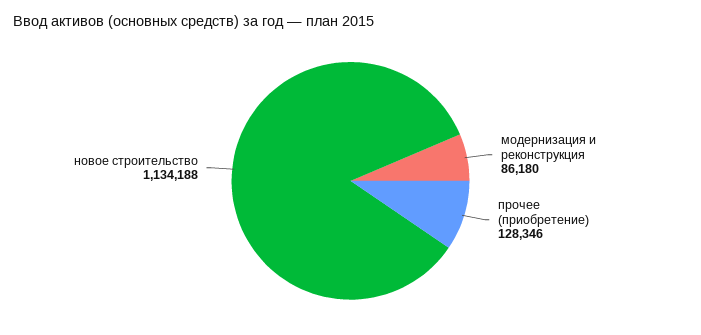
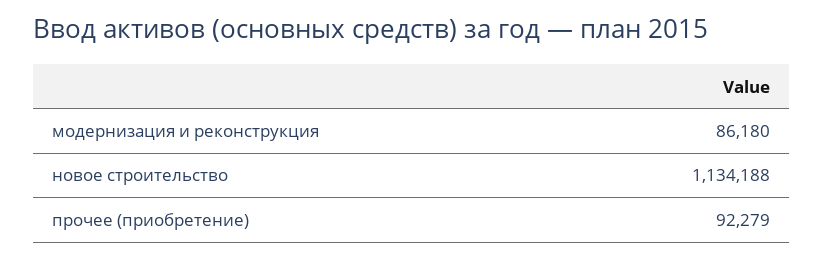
прочее (приобретение): 128346 -> 92279

